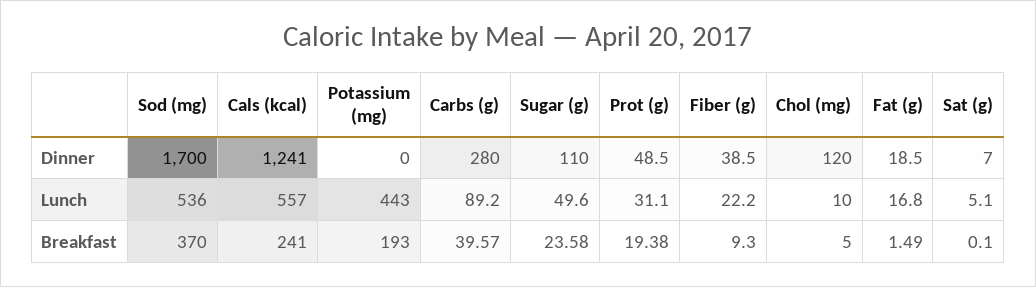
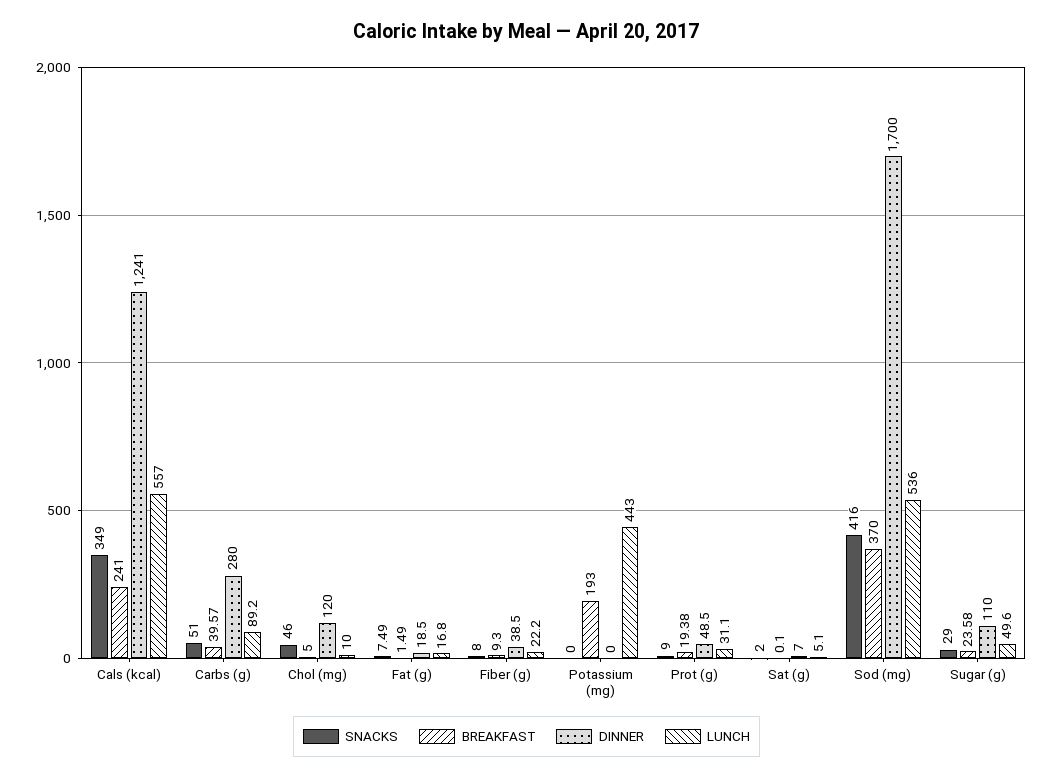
SNACKS, Cals (kcal): none -> 349
SNACKS, Carbs (g): none -> 51
SNACKS, Chol (mg): none -> 46
SNACKS, Fat (g): none -> 7.49
SNACKS, Fiber (g): none -> 8
SNACKS, Potassium (mg): none -> 0
SNACKS, Prot (g): none -> 9
SNACKS, Sat (g): none -> 2
SNACKS, Sod (mg): none -> 416
SNACKS, Sugar (g): none -> 29

